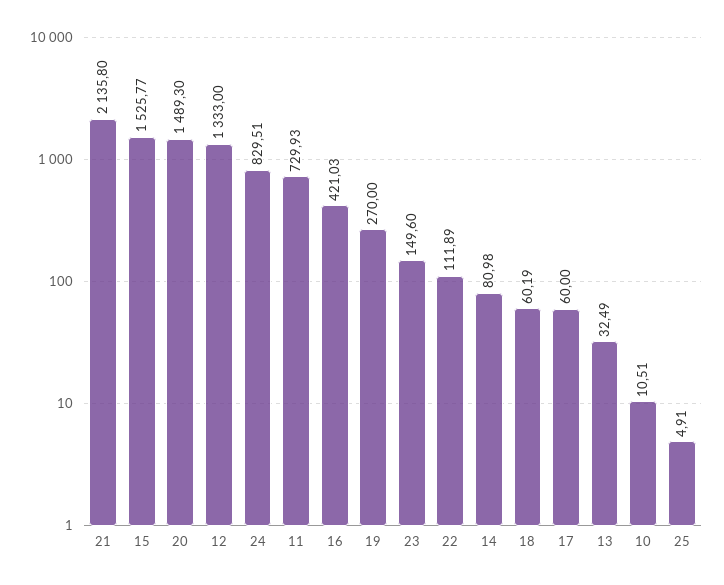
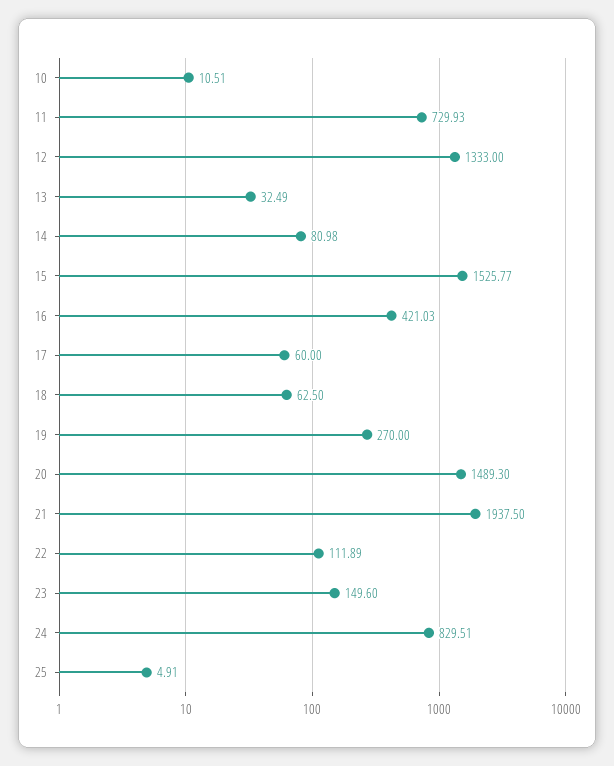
21: 2135.8 -> 1937.5
18: 60.19 -> 62.5

